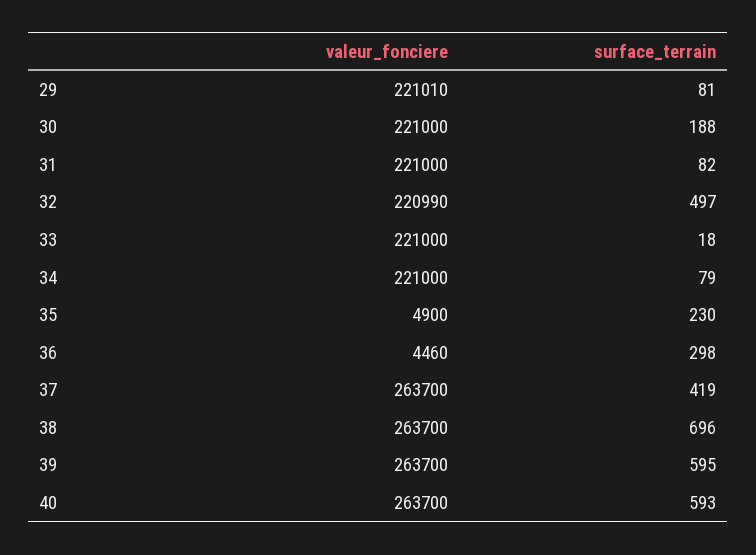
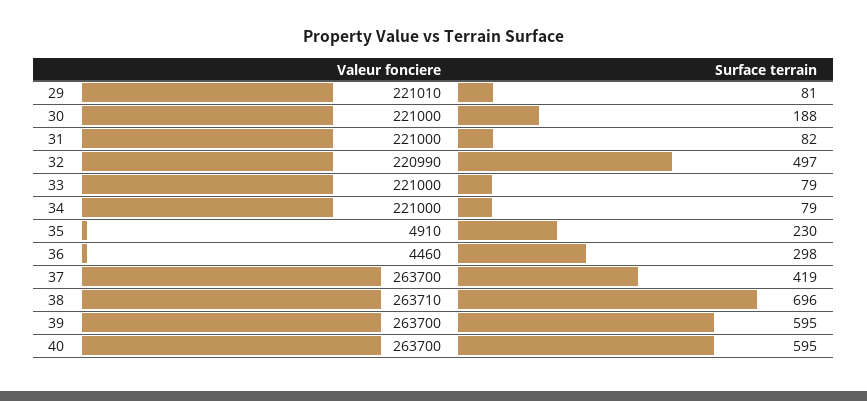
surface_terrain, 33: 18 -> 79
valeur_fonciere, 35: 4900 -> 4910
valeur_fonciere, 38: 263700 -> 263710
surface_terrain, 40: 593 -> 595

